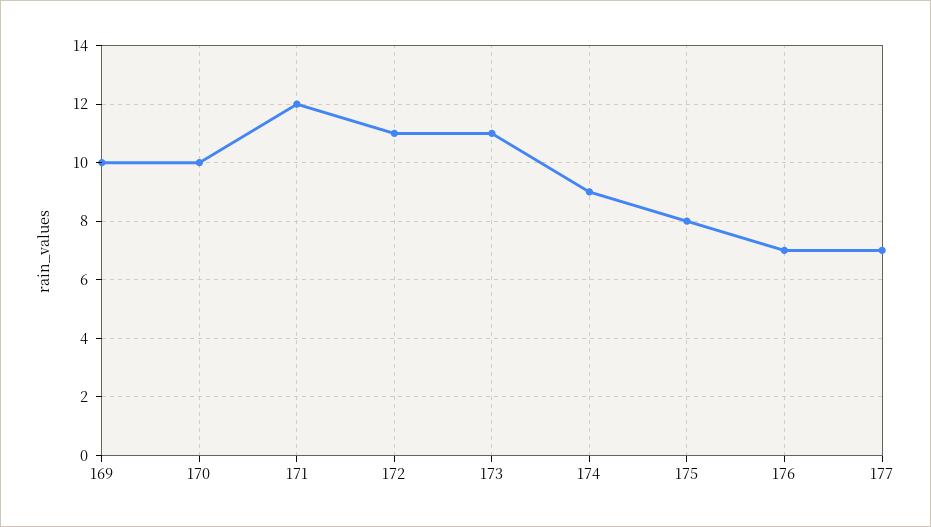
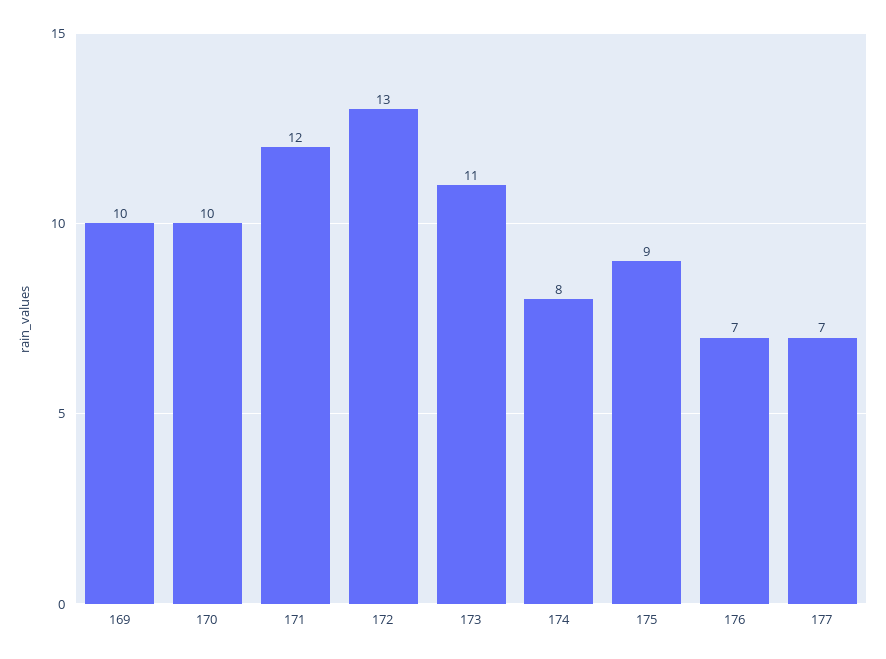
172: 11 -> 13
174: 9 -> 8
175: 8 -> 9

